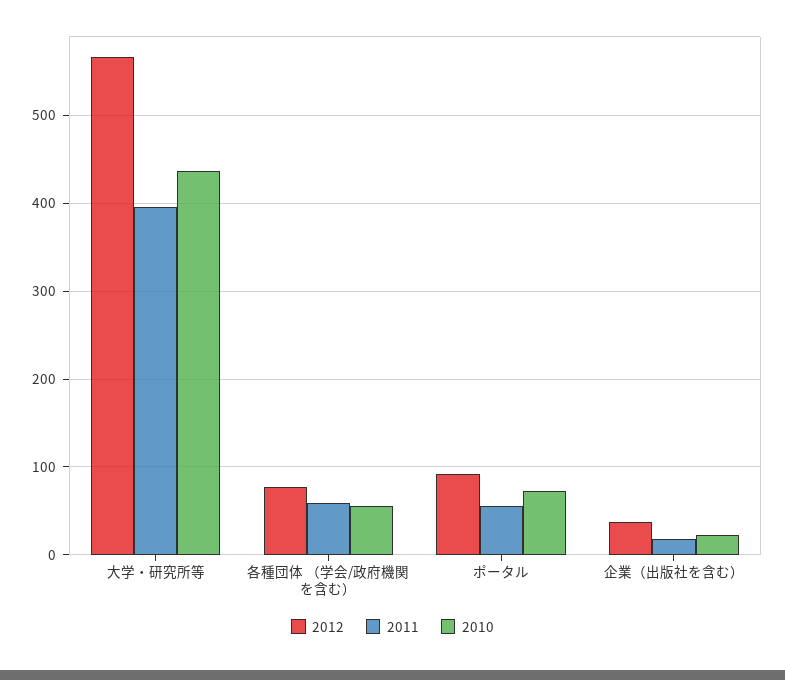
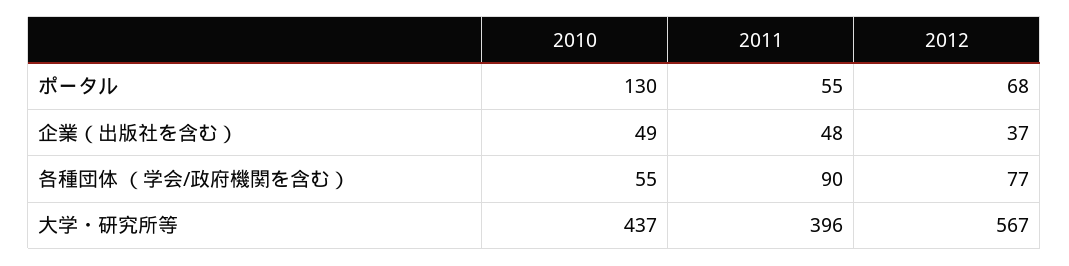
2011, 各種団体 （学会/政府機関を含む）: 60 -> 90
2012, ポータル: 90 -> 68
2010, ポータル: 70 -> 130
2011, 企業（出版社を含む）: 20 -> 48
2010, 企業（出版社を含む）: 20 -> 49

